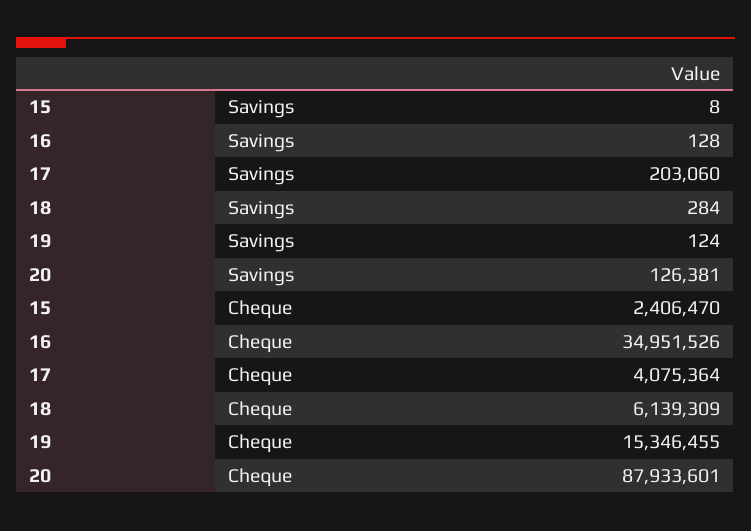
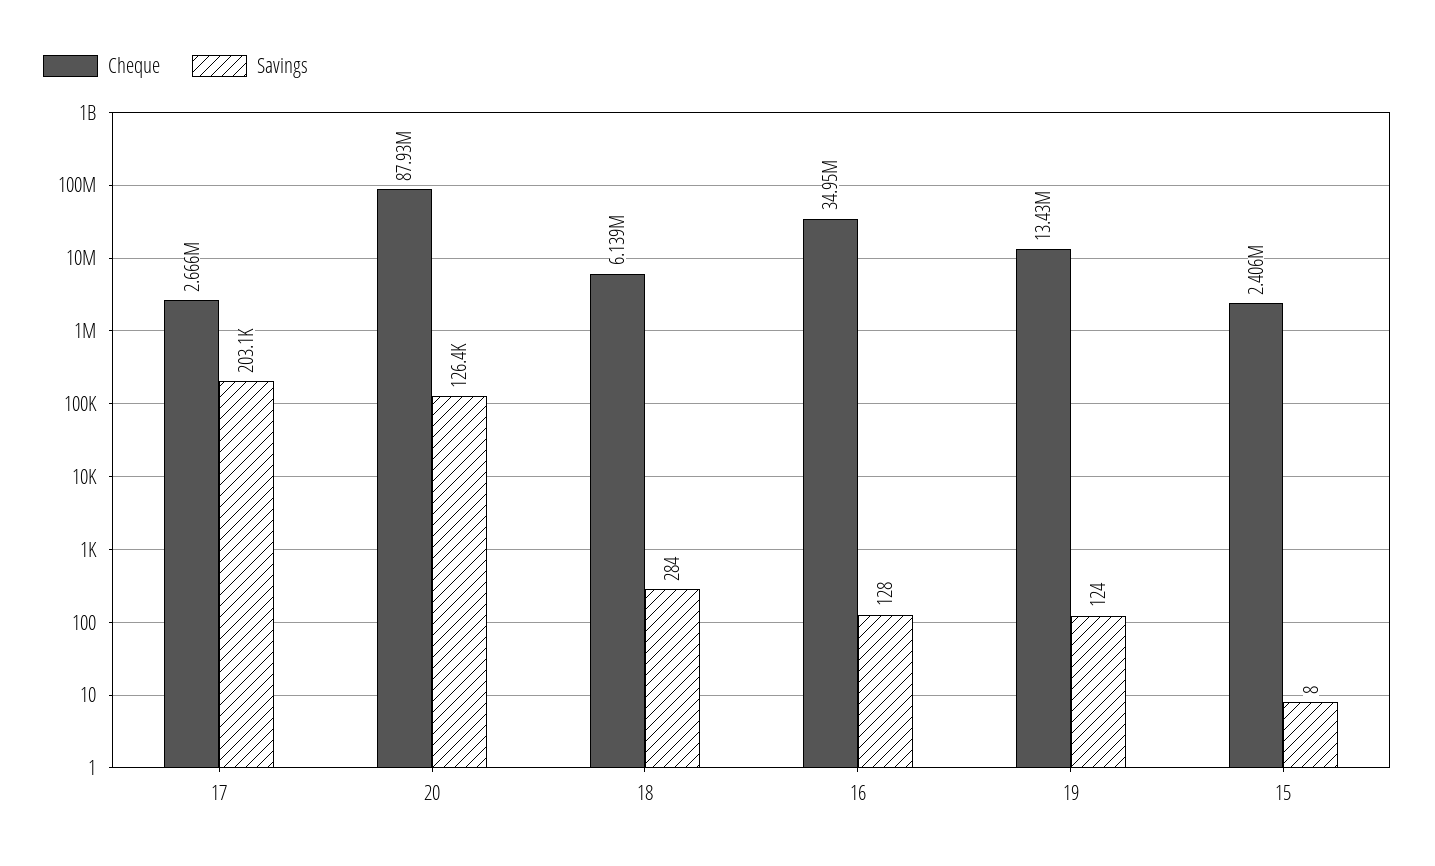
Cheque, 17: 4075364 -> 2666000
Cheque, 19: 15346455 -> 13430000

